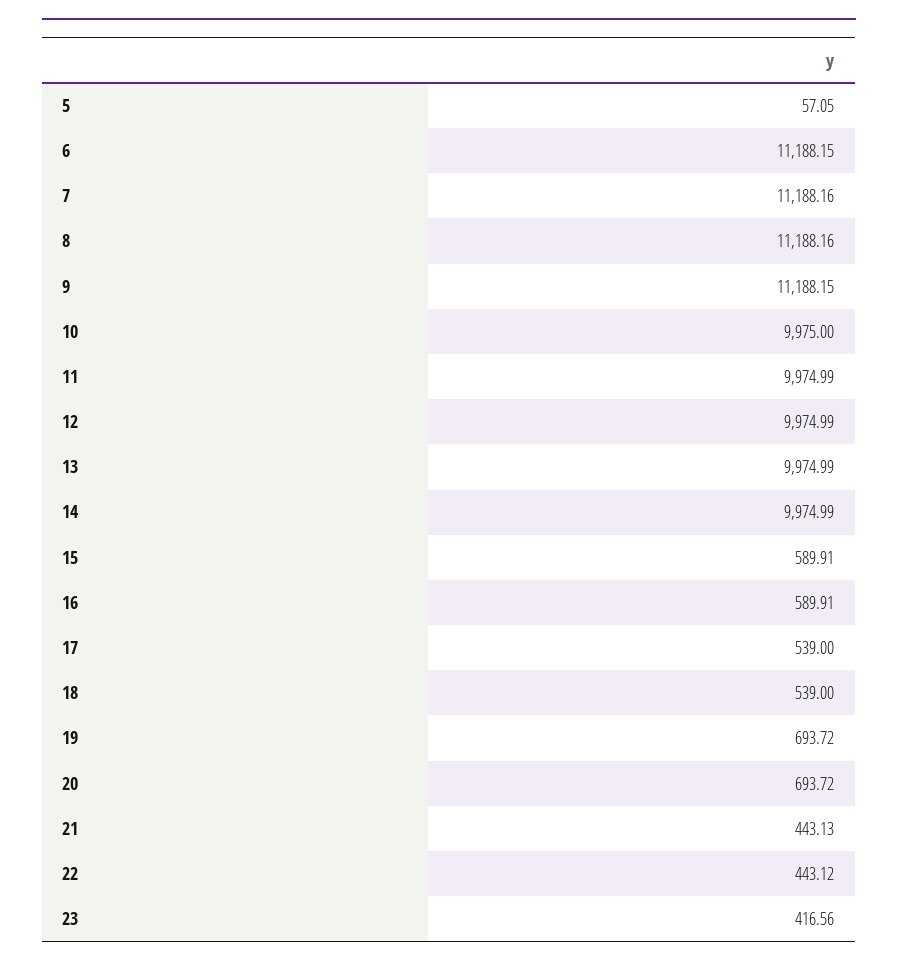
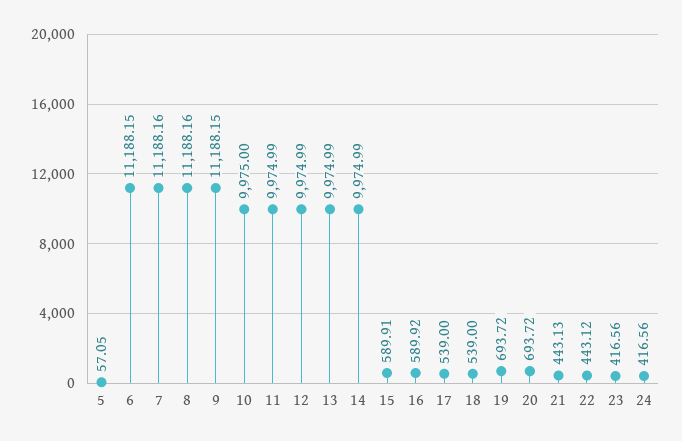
16: 589.91 -> 589.92
24: none -> 416.56

